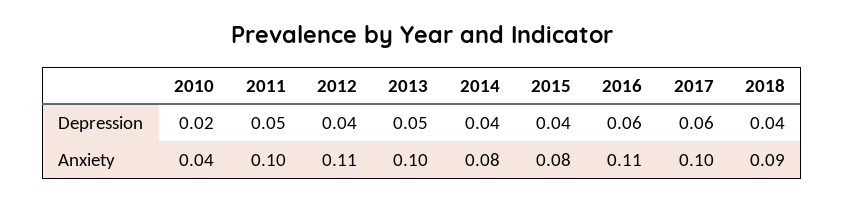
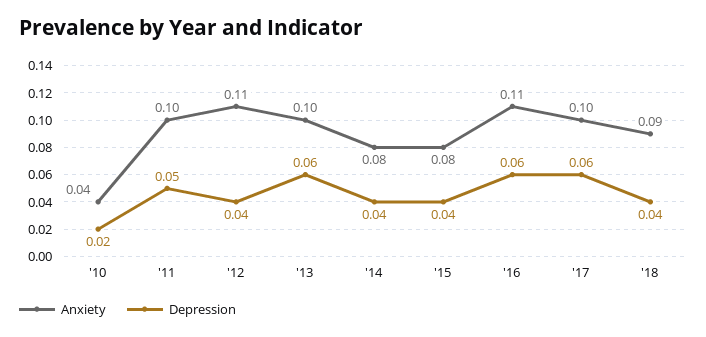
Depression, 2013: 0.05 -> 0.06

